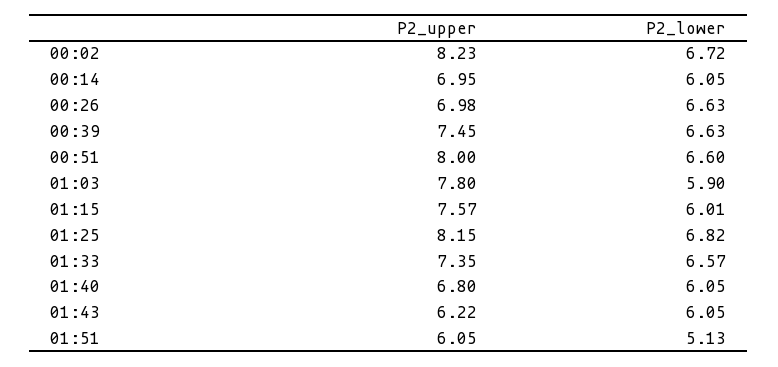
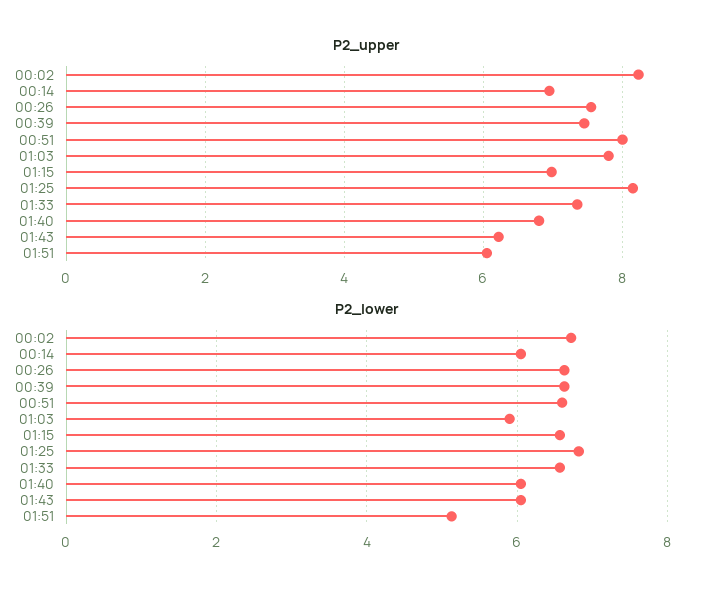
P2_upper, 00:26: 6.98 -> 7.6
P2_upper, 01:15: 7.57 -> 7
P2_lower, 01:15: 6.01 -> 6.6

